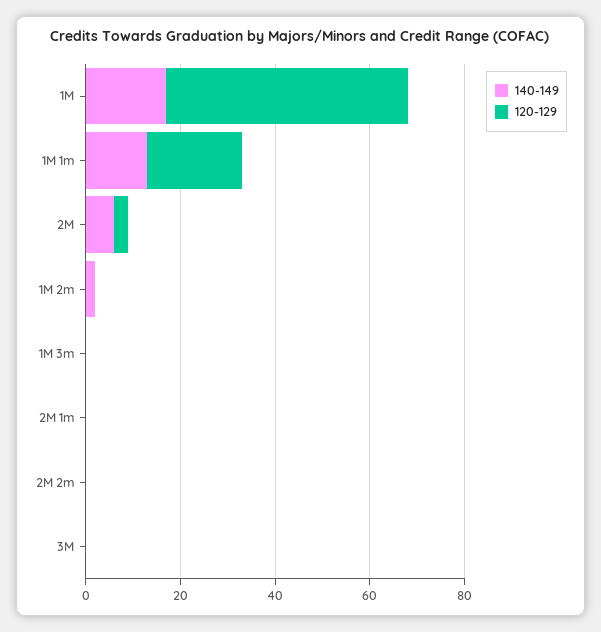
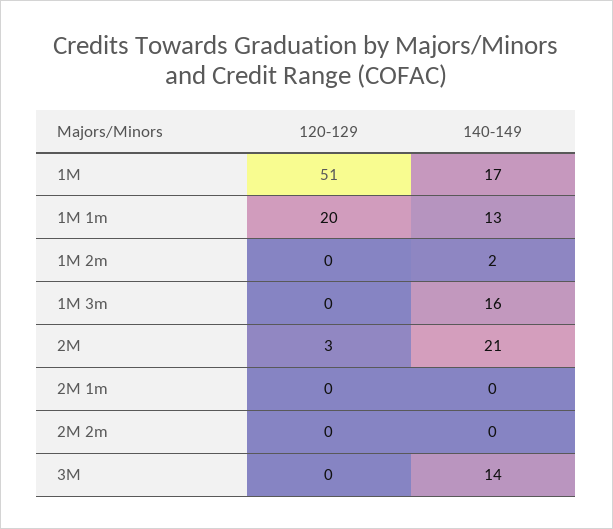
140-149, 2M: 5 -> 21
140-149, 1M 3m: 0 -> 16
140-149, 3M: 0 -> 14

